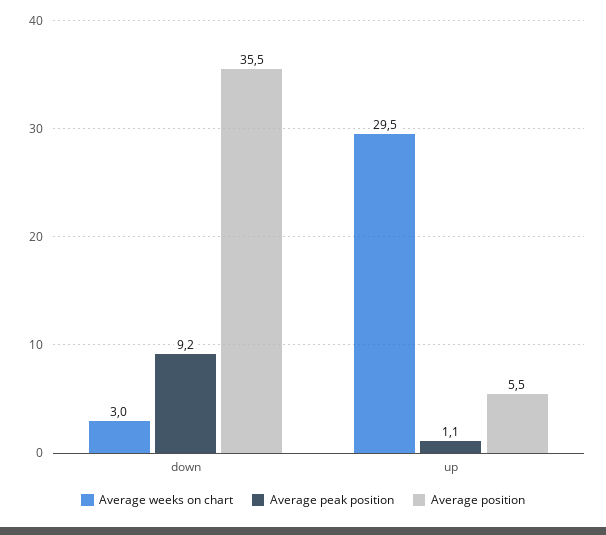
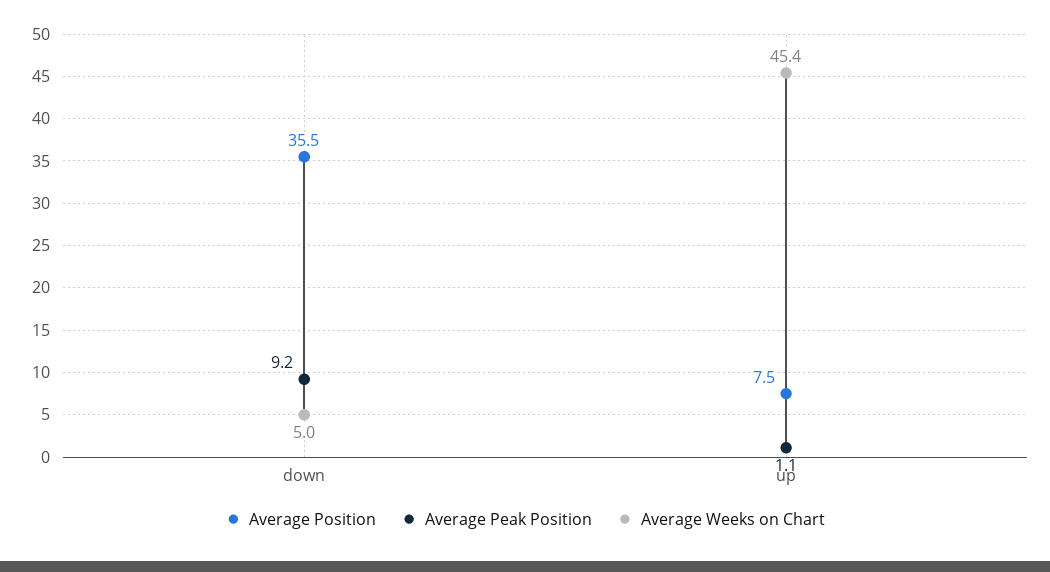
Average weeks on chart, down: 3 -> 5
Average weeks on chart, up: 29.5 -> 45.4
Average position, up: 5.5 -> 7.5

